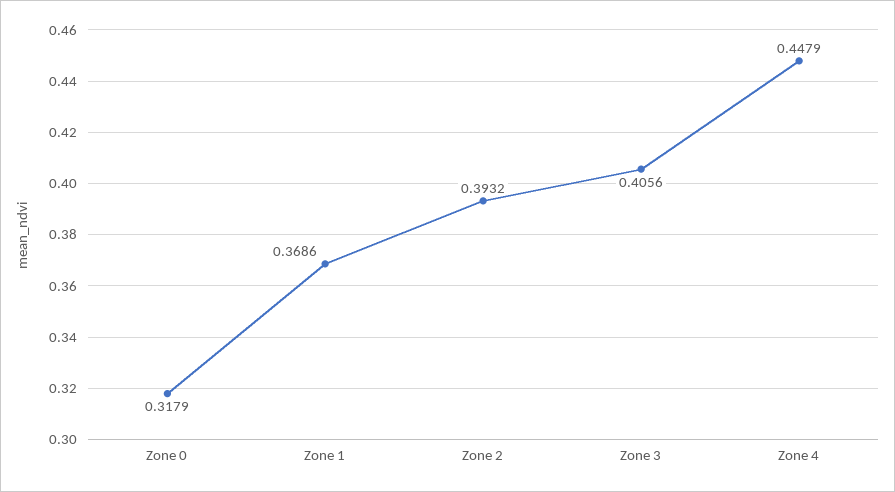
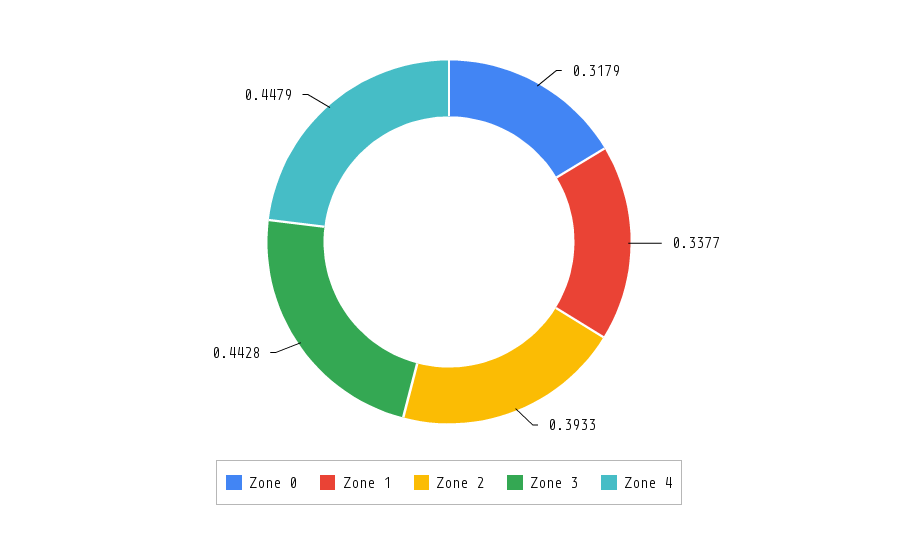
Zone 1: 0.3686 -> 0.3377
Zone 2: 0.3932 -> 0.3933
Zone 3: 0.4056 -> 0.4428

